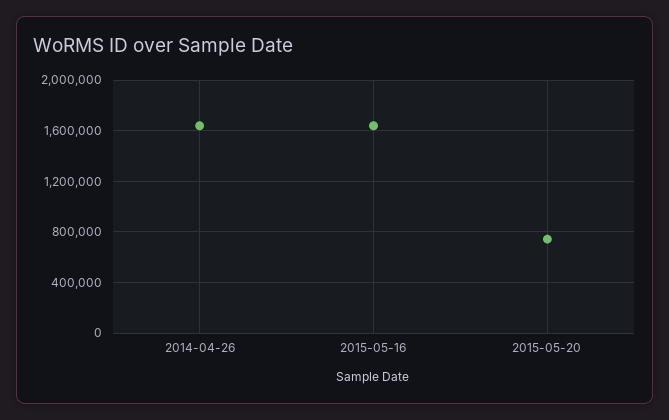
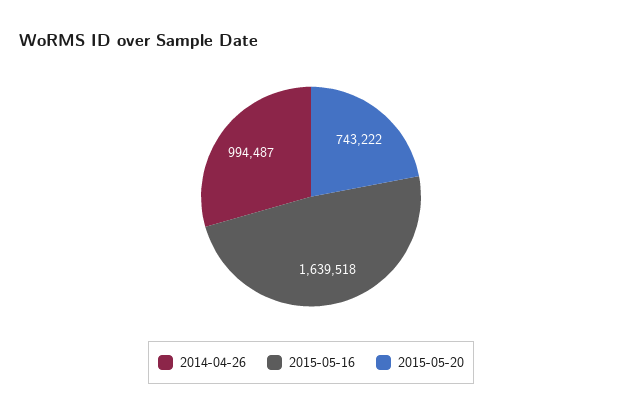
2014-04-26: 1650000 -> 994487

